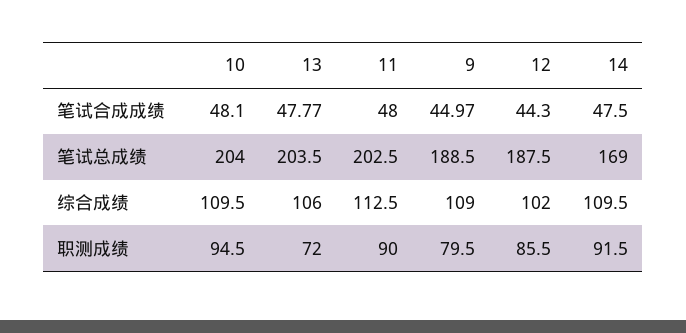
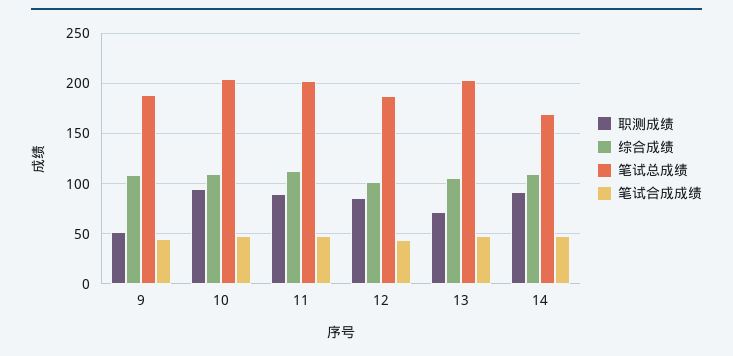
职测成绩, 9: 79.5 -> 50

